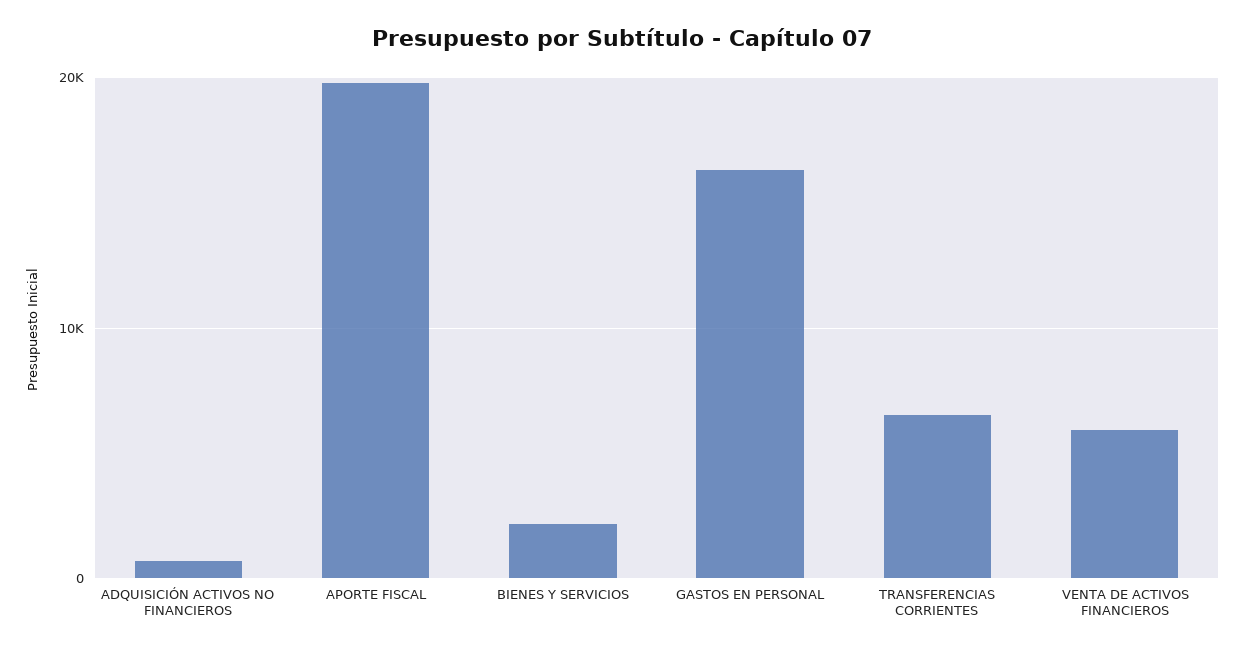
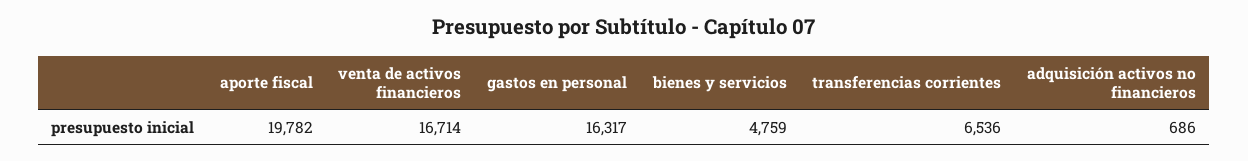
BIENES Y SERVICIOS: 2000 -> 4759
VENTA DE ACTIVOS FINANCIEROS: 6000 -> 16714

